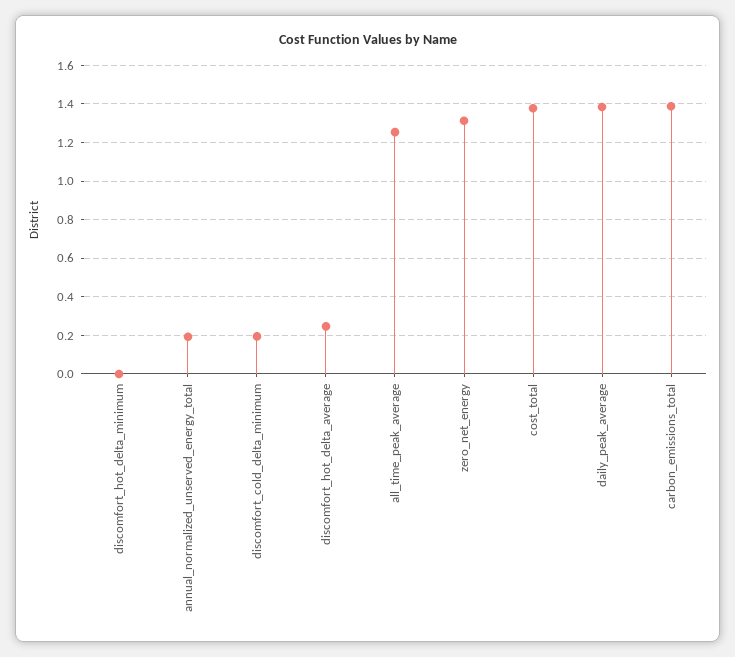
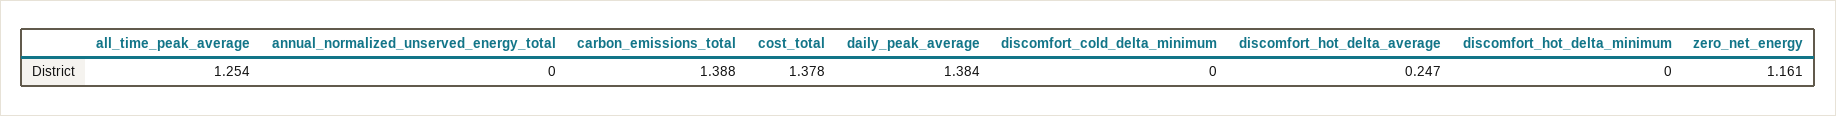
annual_normalized_unserved_energy_total: 0.2 -> 0
discomfort_cold_delta_minimum: 0.2 -> 0
zero_net_energy: 1.3 -> 1.161

